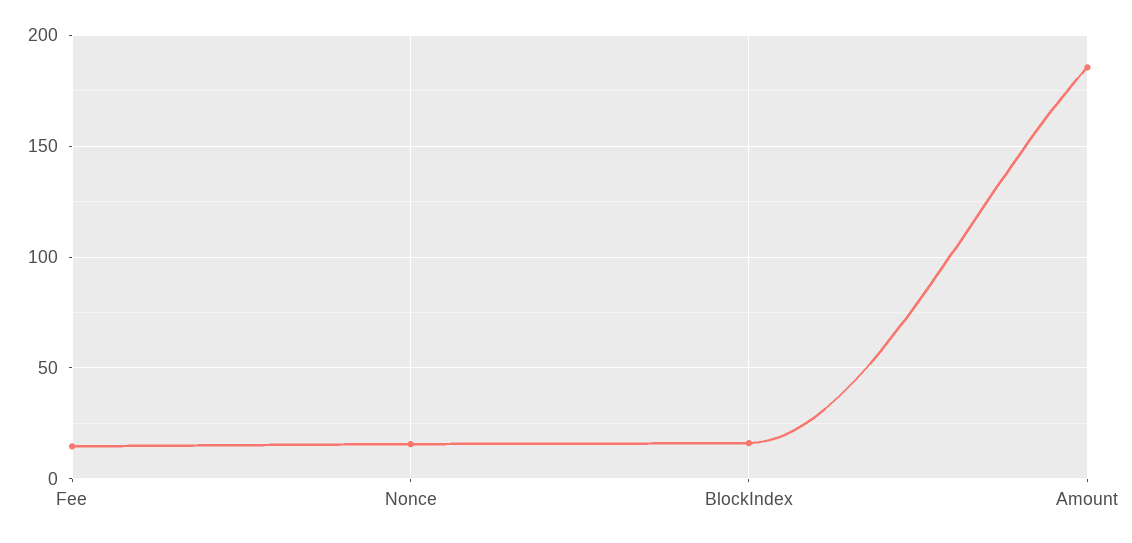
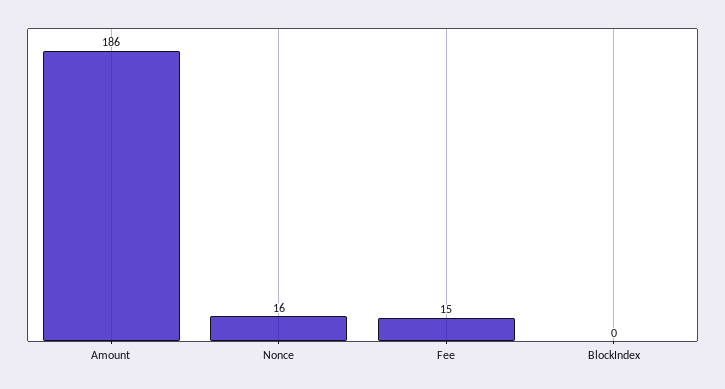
BlockIndex: 15 -> 0

